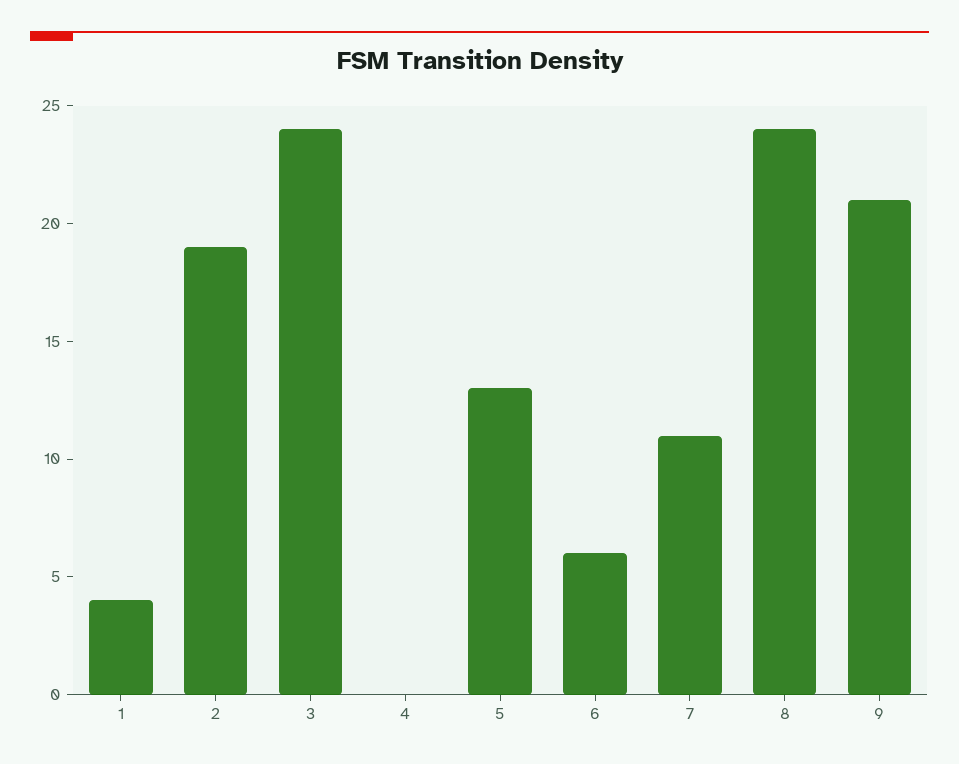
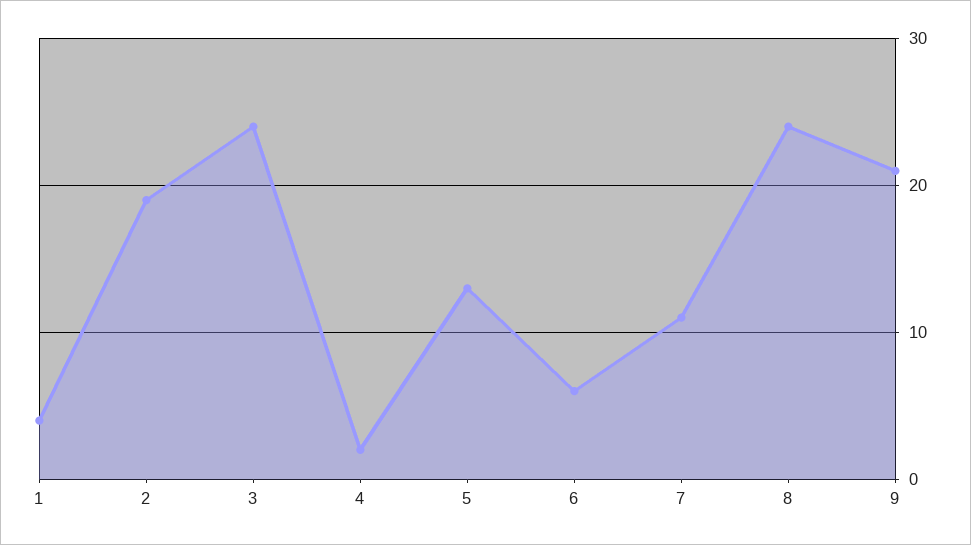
4: 0 -> 2

